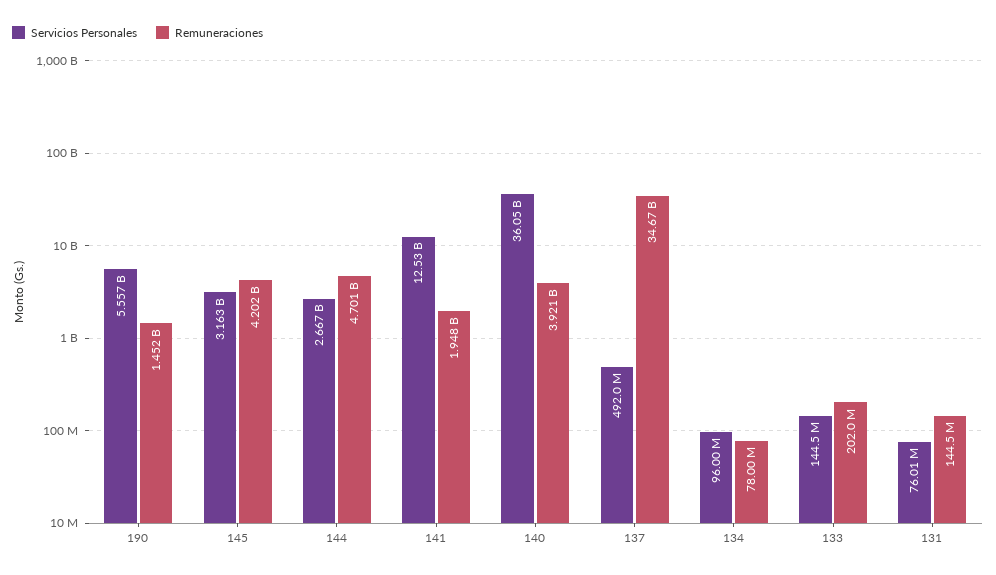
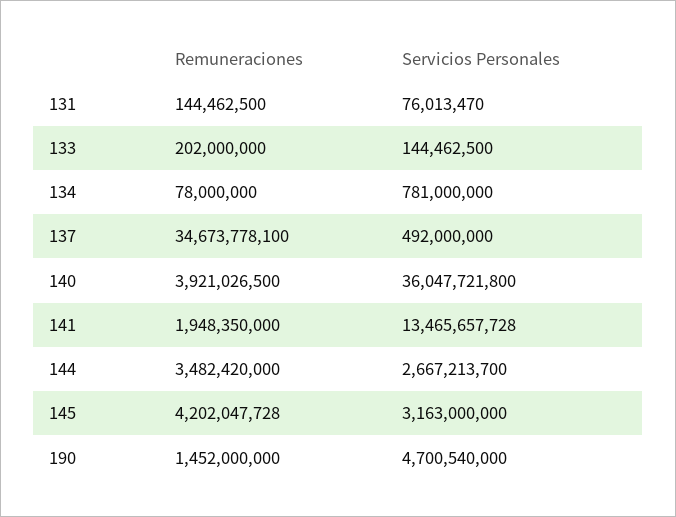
Servicios Personales, 190: 5557000000 -> 4700540000
Remuneraciones, 144: 4701000000 -> 3482420000
Servicios Personales, 141: 12530000000 -> 13465657728
Servicios Personales, 134: 96000000 -> 781000000

